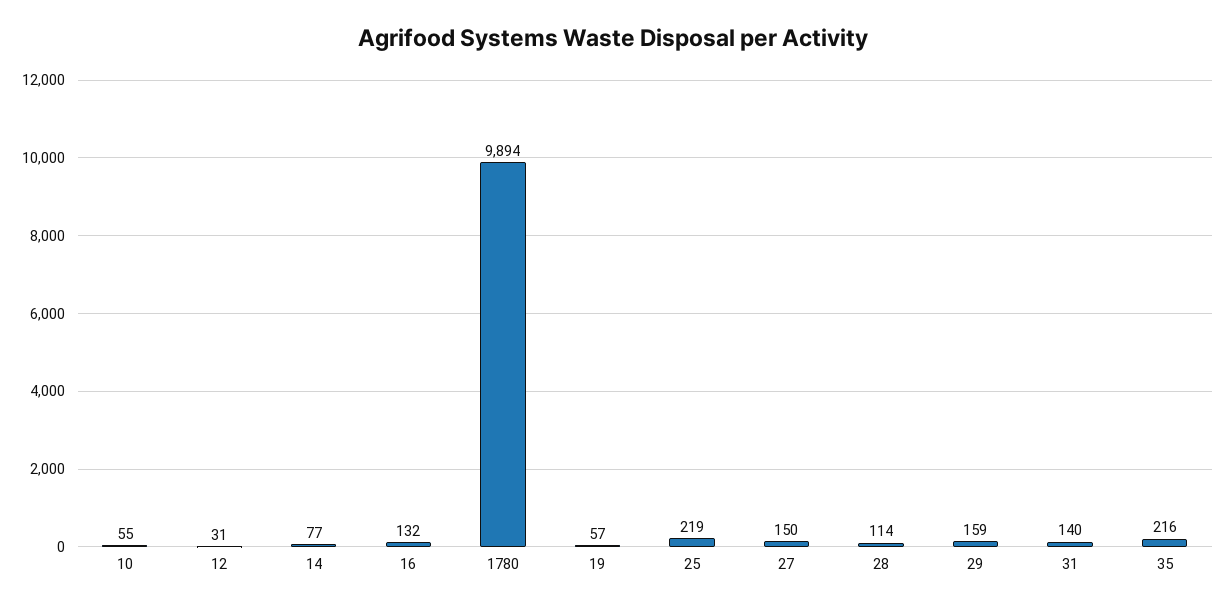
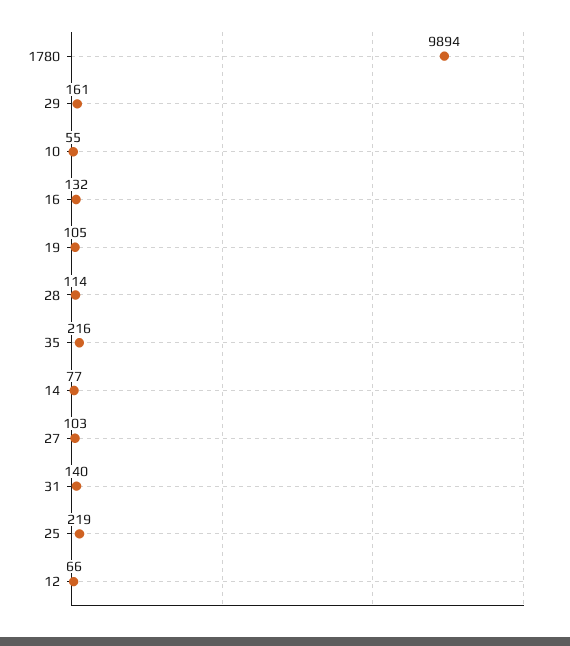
12: 31 -> 66
19: 57 -> 105
27: 150 -> 103
29: 159 -> 161

